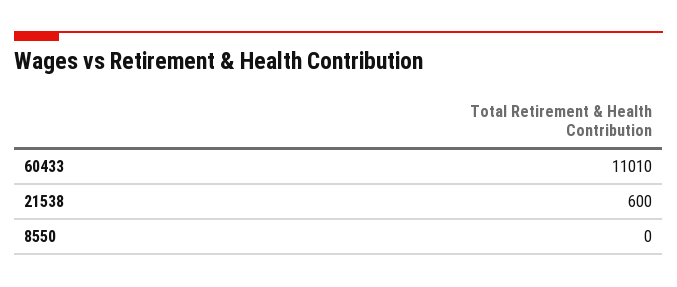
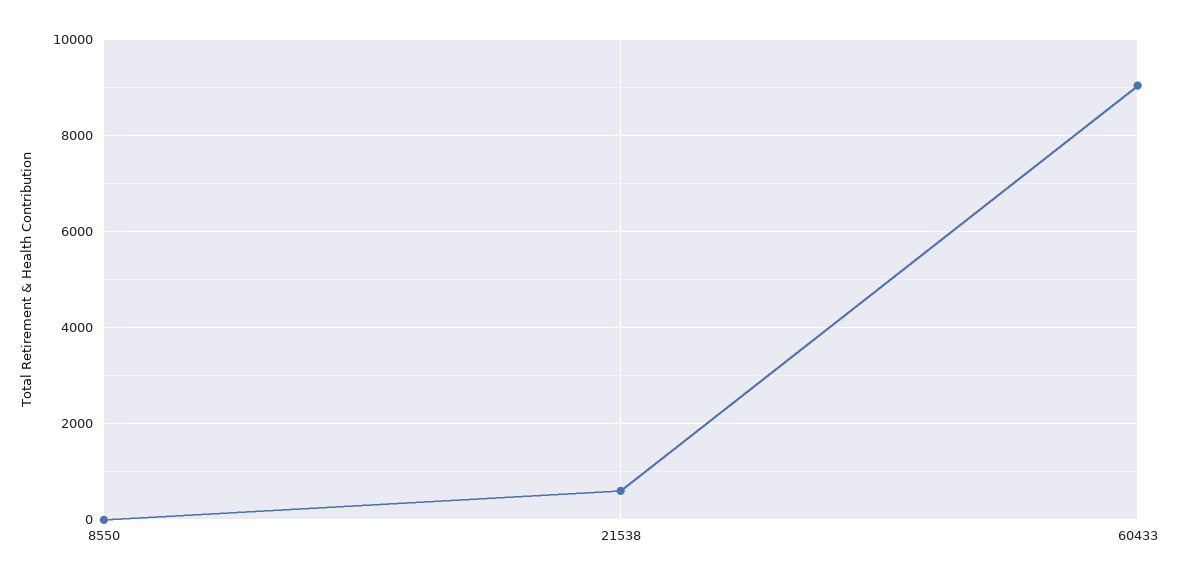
60433: 11010 -> 9000

